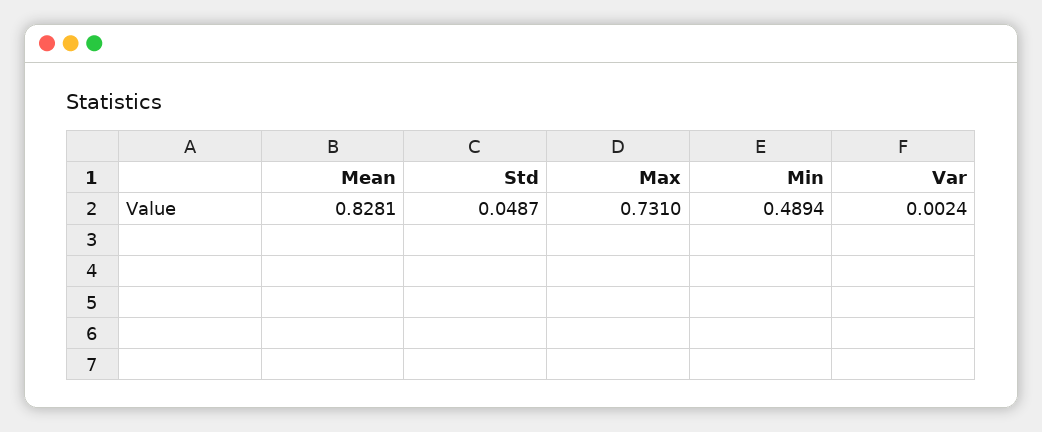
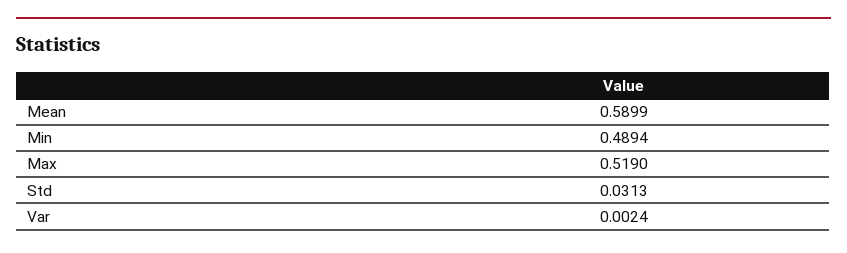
Mean: 0.8281 -> 0.5899
Std: 0.0487 -> 0.0313
Max: 0.731 -> 0.519

